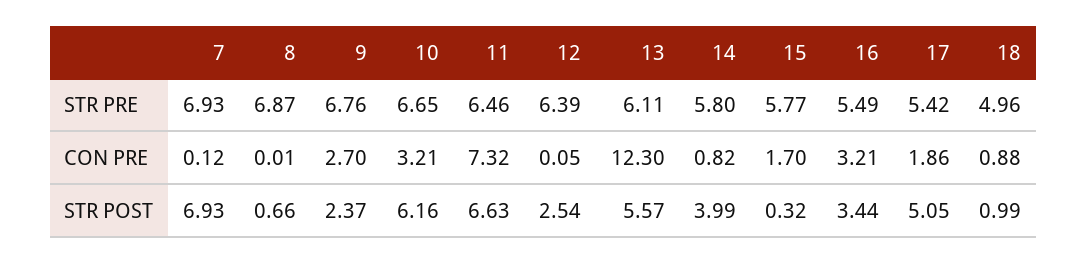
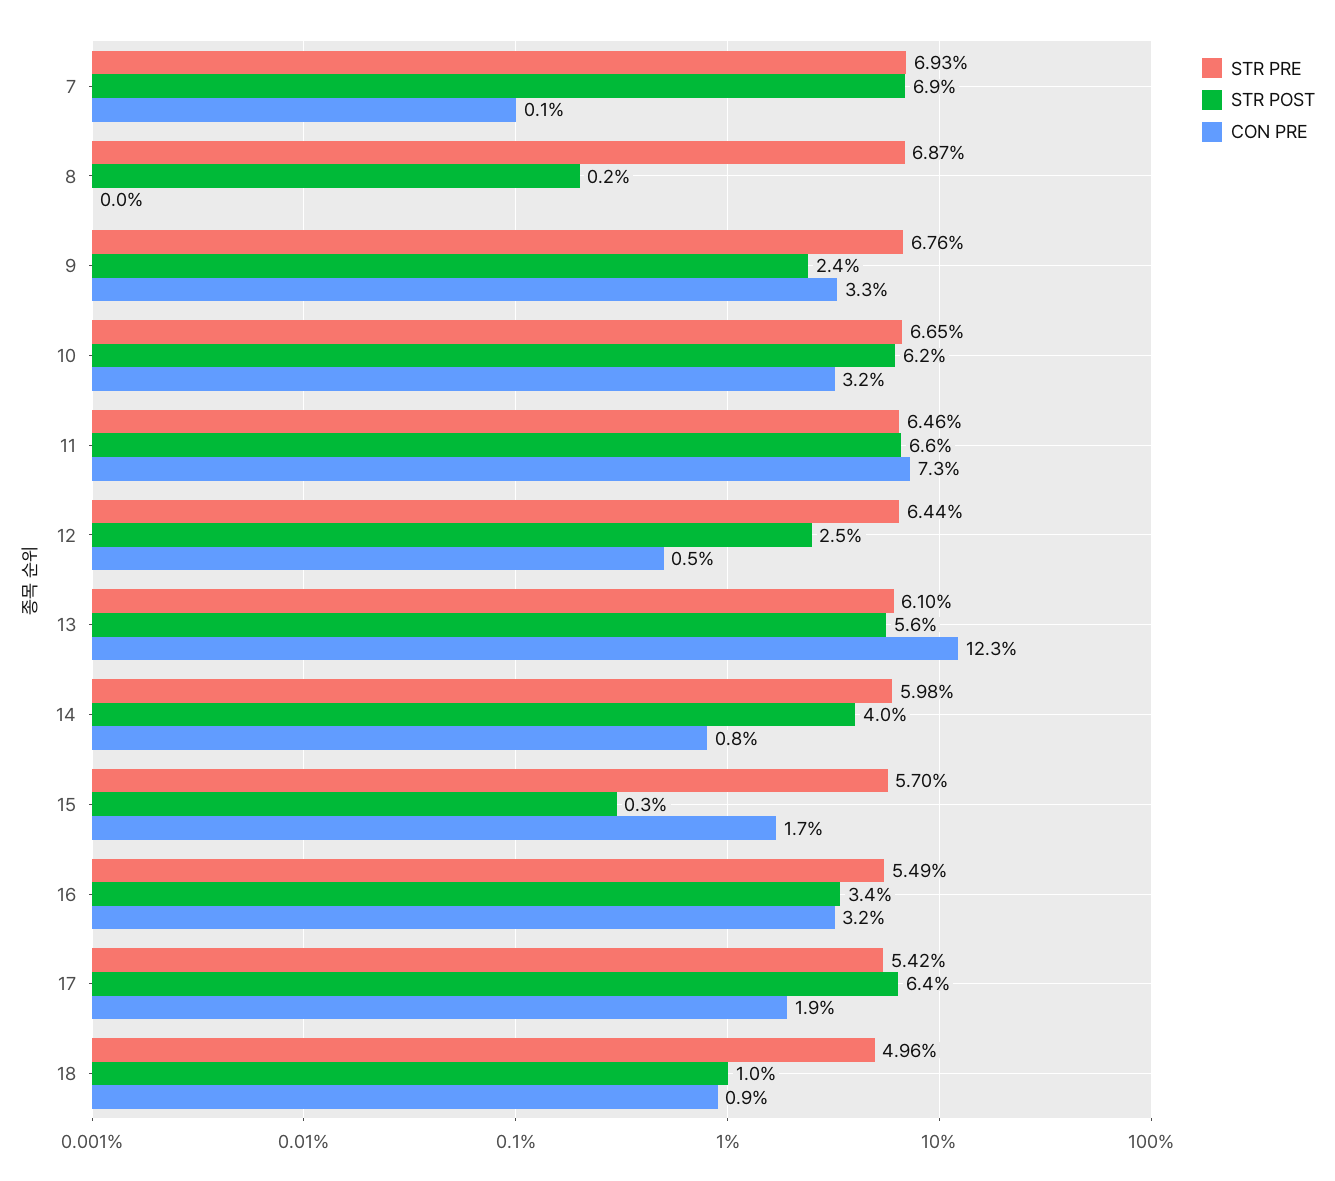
STR PRE, 12: 6.39 -> 6.44
STR PRE, 13: 6.11 -> 6.1
STR PRE, 14: 5.8 -> 5.98
STR PRE, 15: 5.77 -> 5.7
CON PRE, 9: 2.7 -> 3.3
CON PRE, 12: 0.05 -> 0.5
STR POST, 8: 0.66 -> 0.2
STR POST, 17: 5.05 -> 6.4

